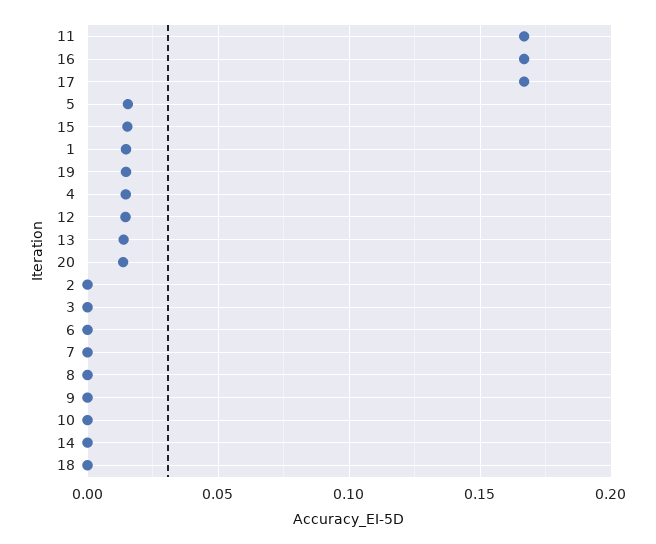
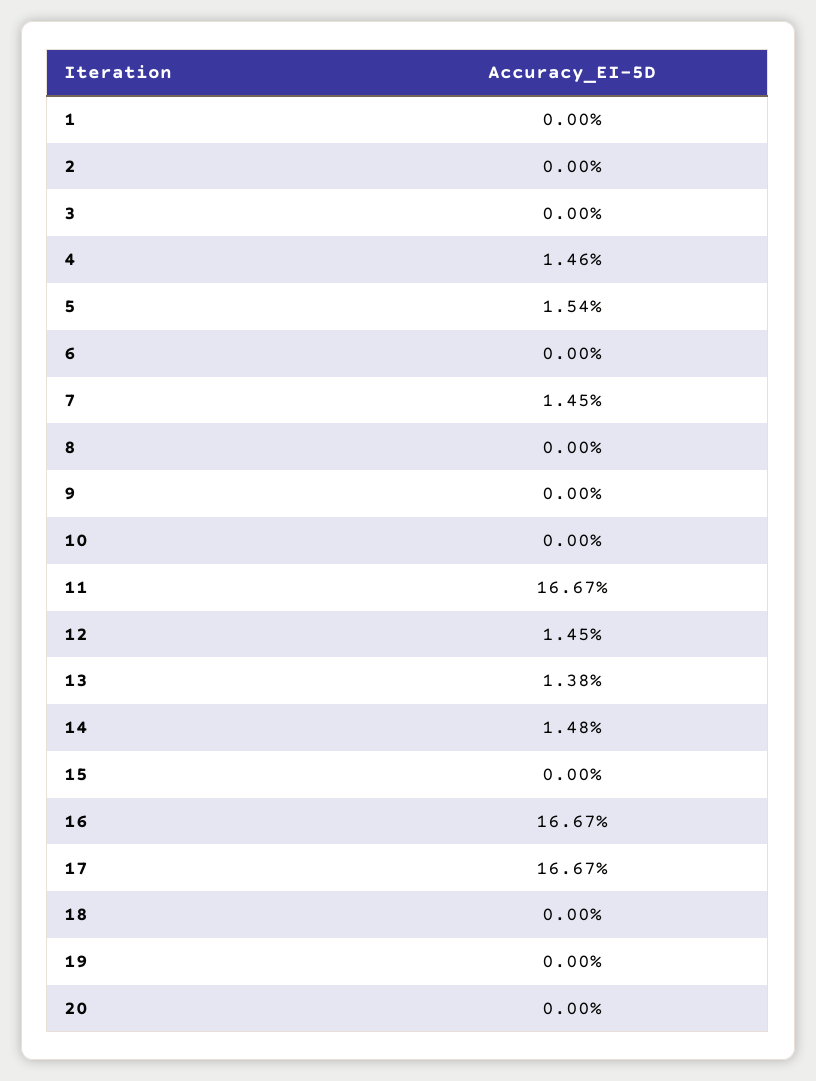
15: 0.015 -> 0
1: 0.015 -> 0
19: 0.015 -> 0
20: 0.015 -> 0
7: 0 -> 0.0145
14: 0 -> 0.0148

